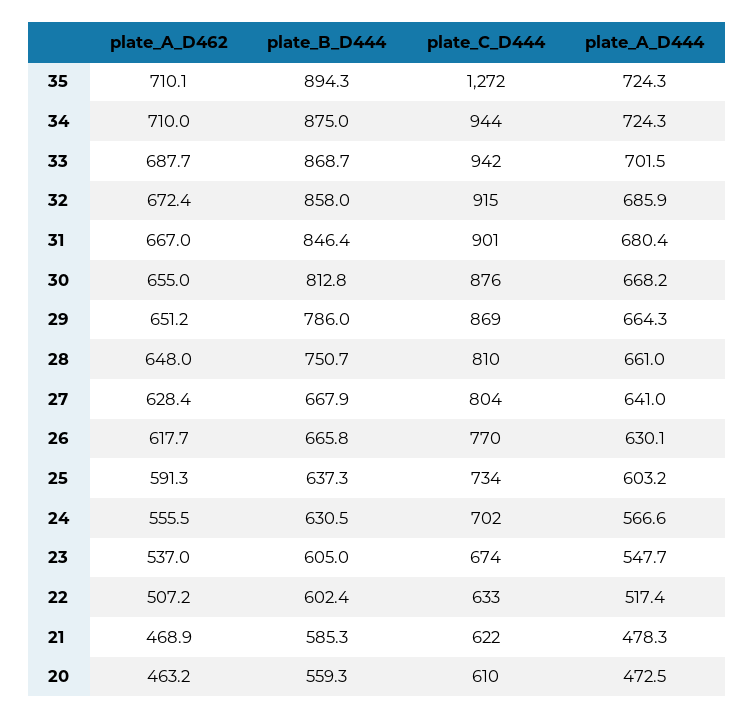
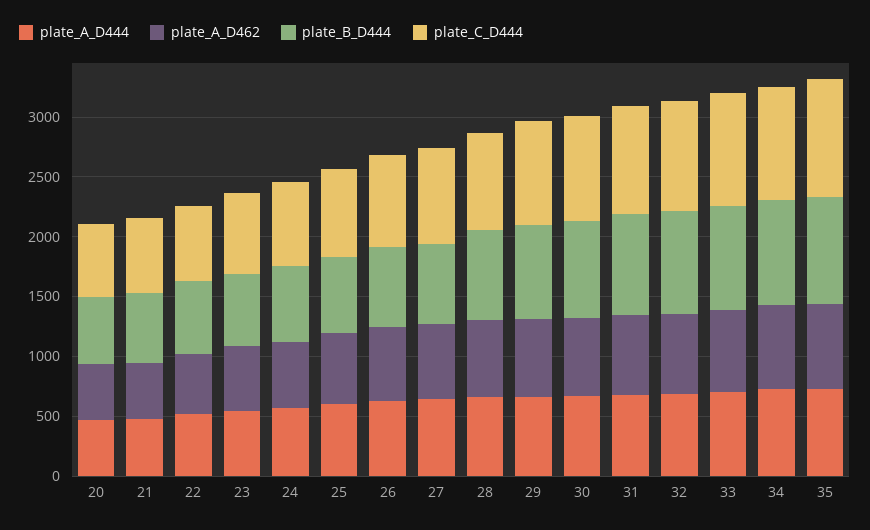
plate_C_D444, 35: 1272 -> 1000

